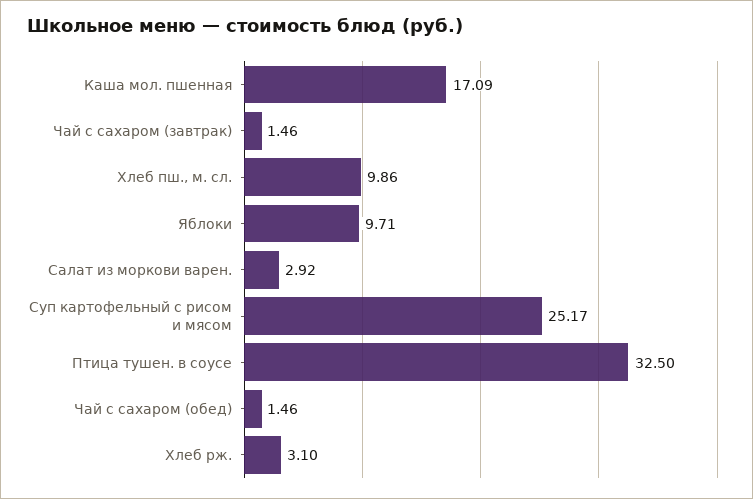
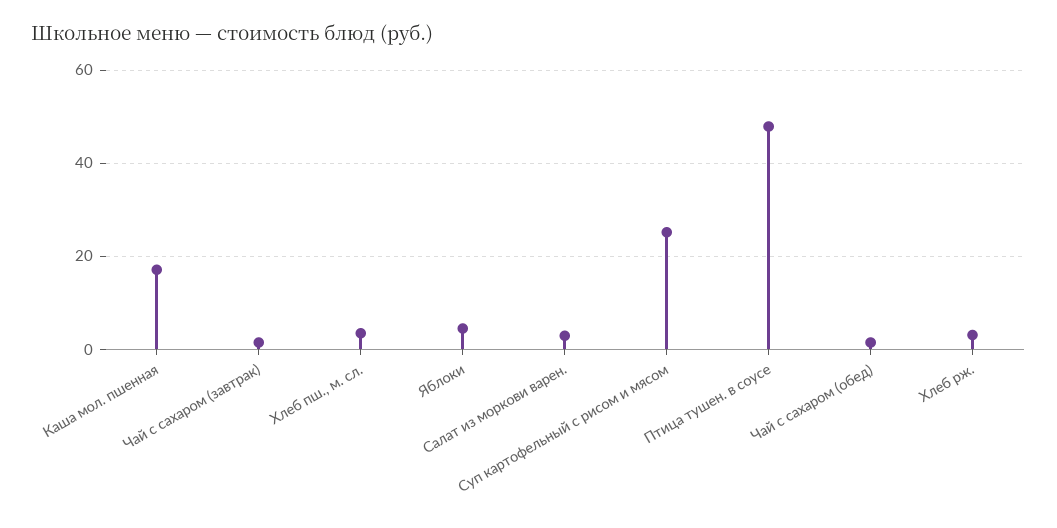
Хлеб пш., м. сл.: 9.86 -> 4
Яблоки: 9.71 -> 4
Птица тушен. в соусе: 32.5 -> 48

